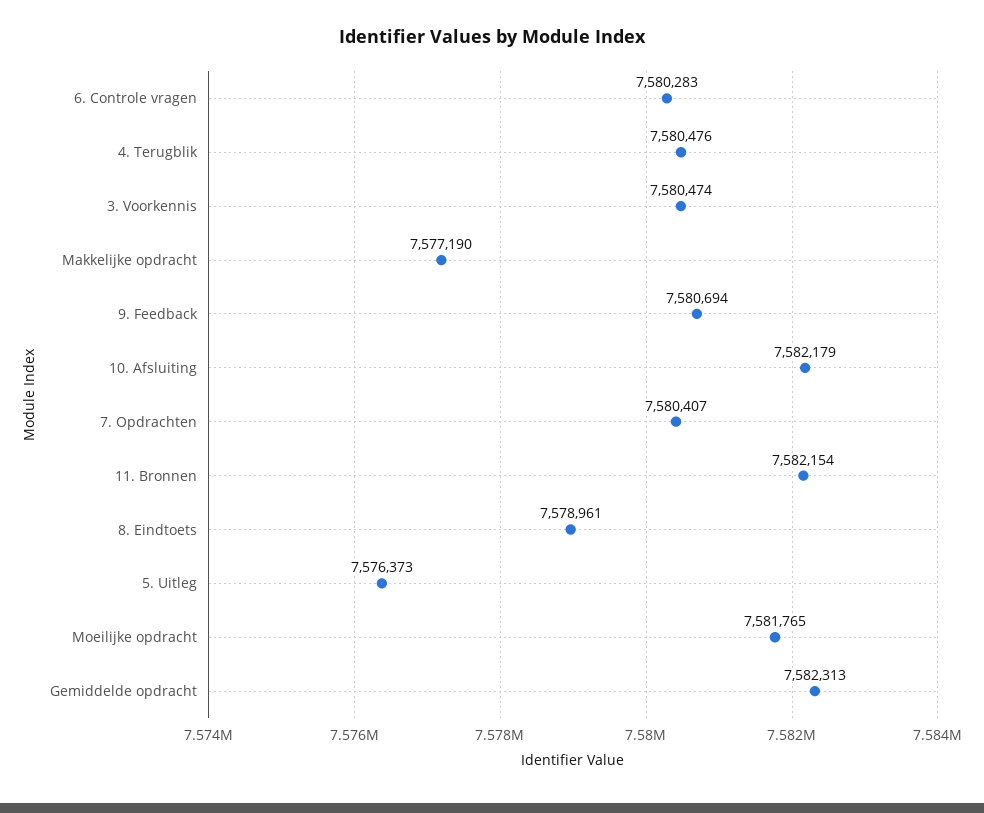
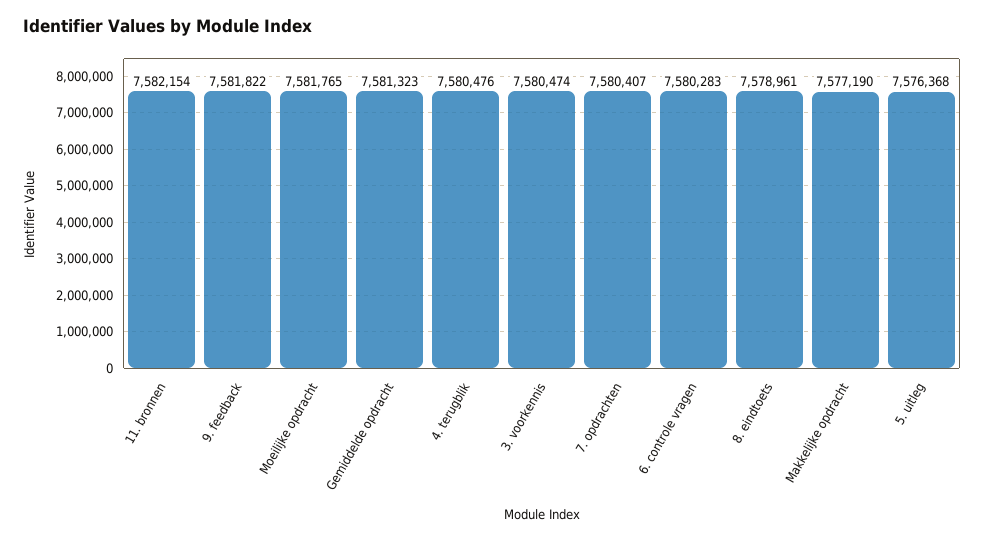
9. Feedback: 7580694 -> 7581822
10. Afsluiting: 7582179 -> none
5. Uitleg: 7576373 -> 7576368
Gemiddelde opdracht: 7582313 -> 7581323

